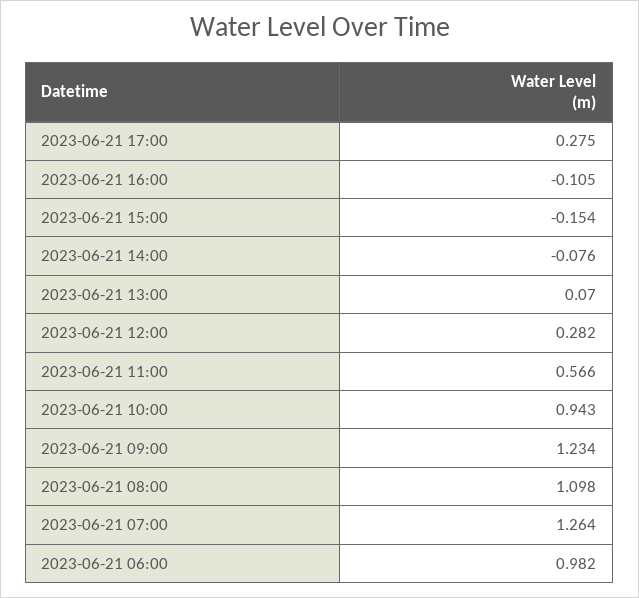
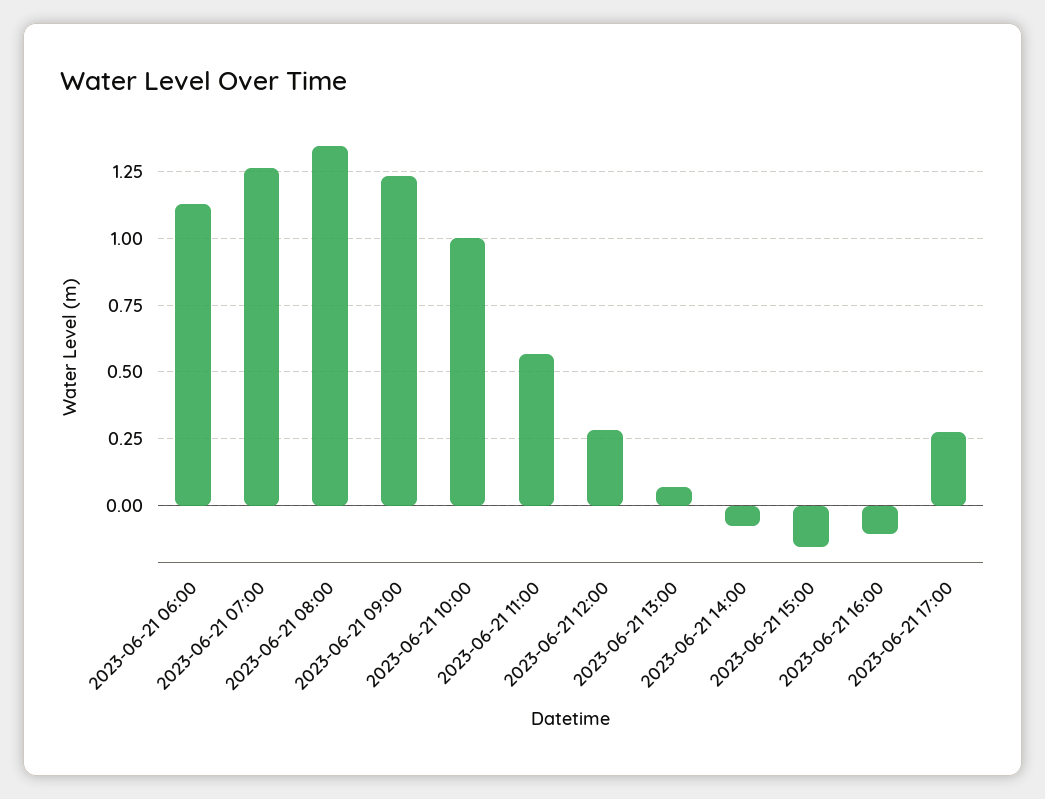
2023-06-21 10:00: 0.943 -> 1
2023-06-21 08:00: 1.098 -> 1.35
2023-06-21 06:00: 0.982 -> 1.125

